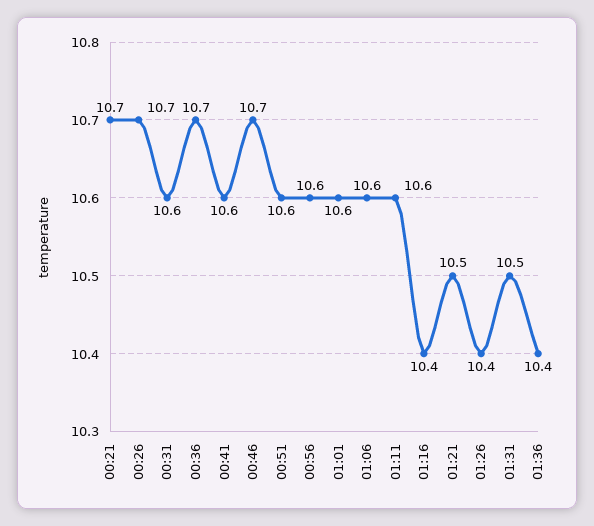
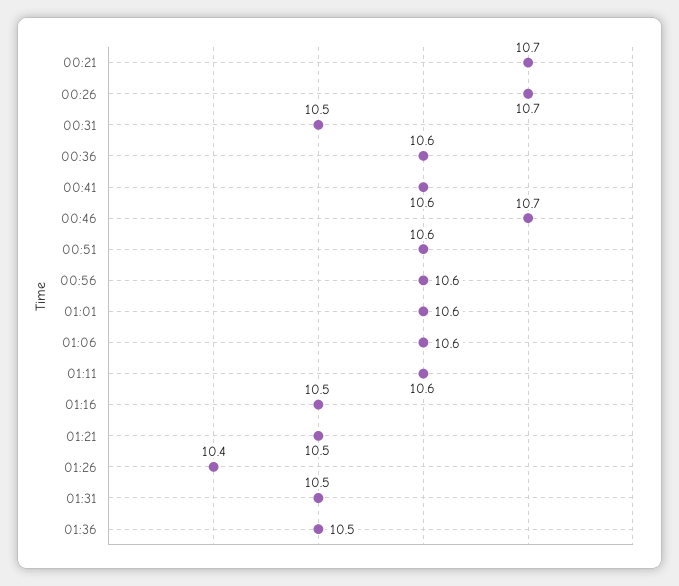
00:31: 10.6 -> 10.5
00:36: 10.7 -> 10.6
01:16: 10.4 -> 10.5
01:36: 10.4 -> 10.5

